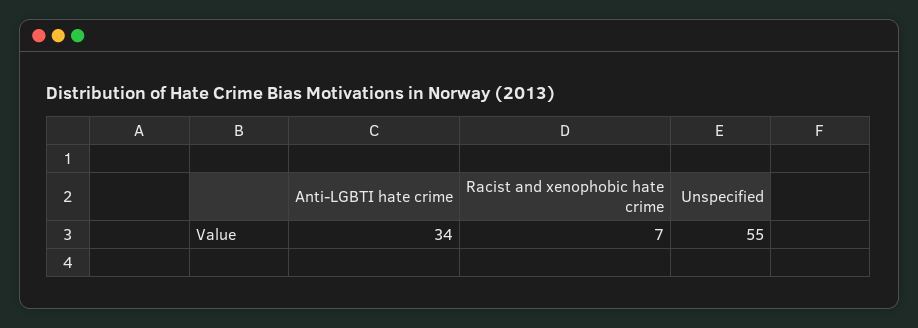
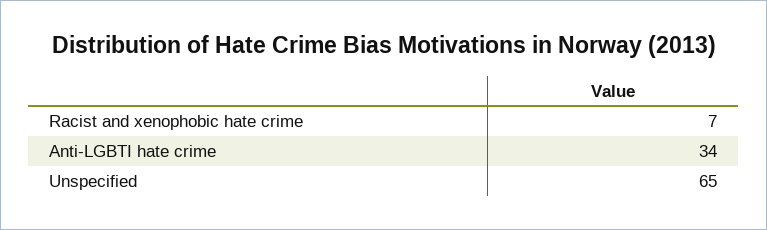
Unspecified: 55 -> 65

